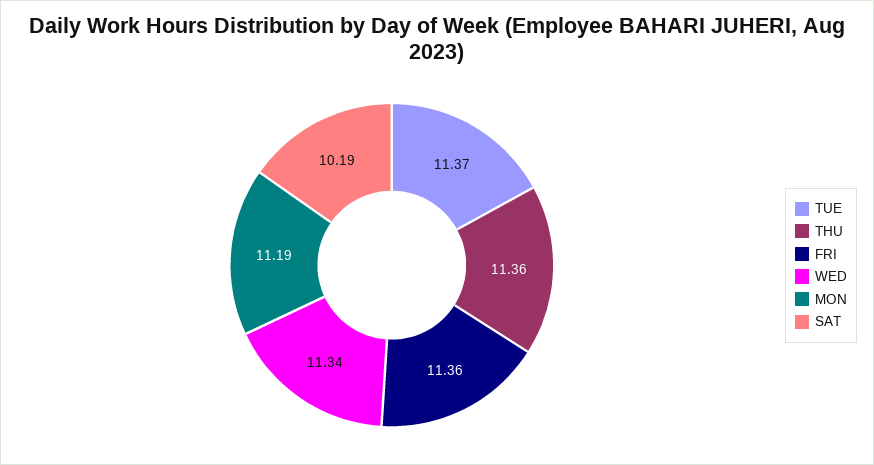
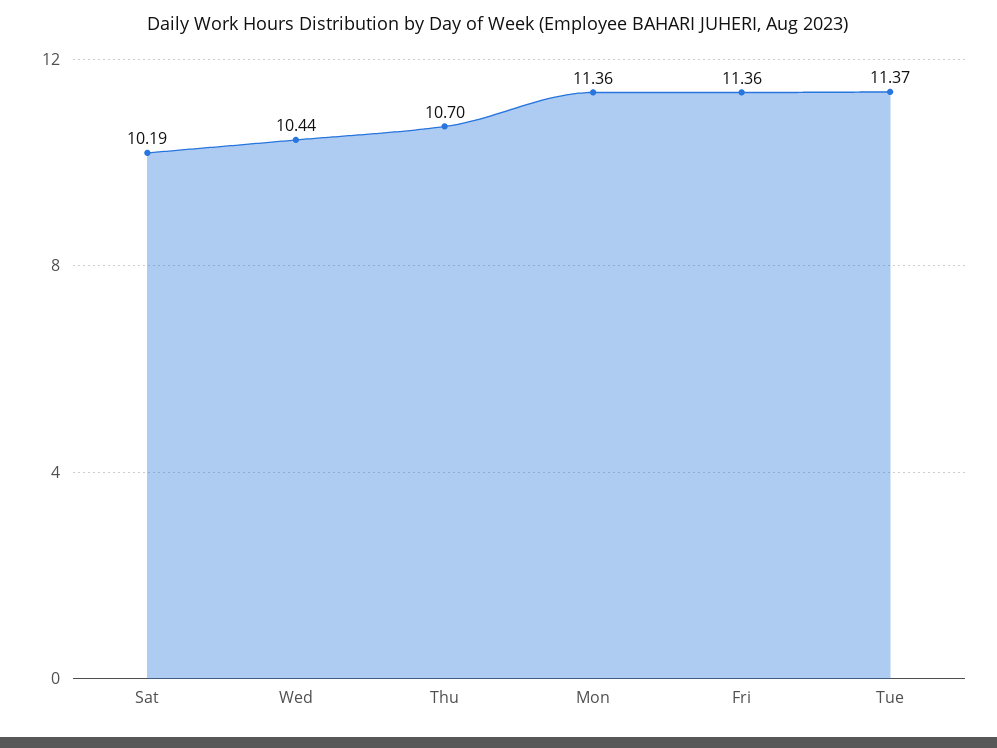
THU: 11.36 -> 10.7
WED: 11.34 -> 10.44
MON: 11.19 -> 11.36

